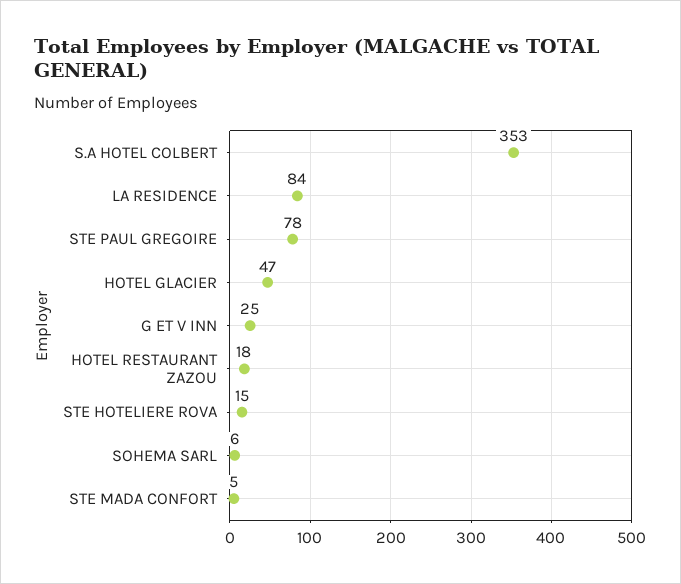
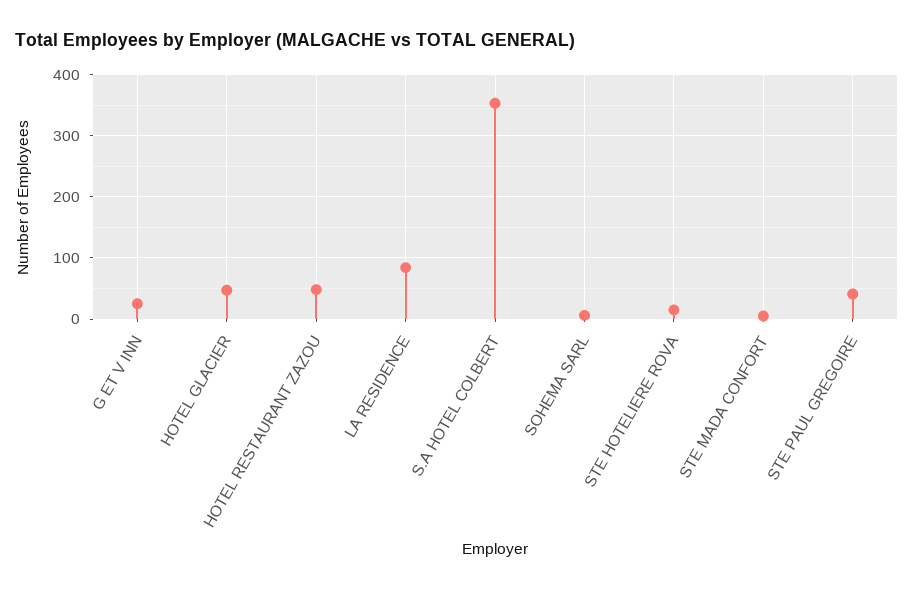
STE PAUL GREGOIRE: 78 -> 40
HOTEL RESTAURANT ZAZOU: 18 -> 50

